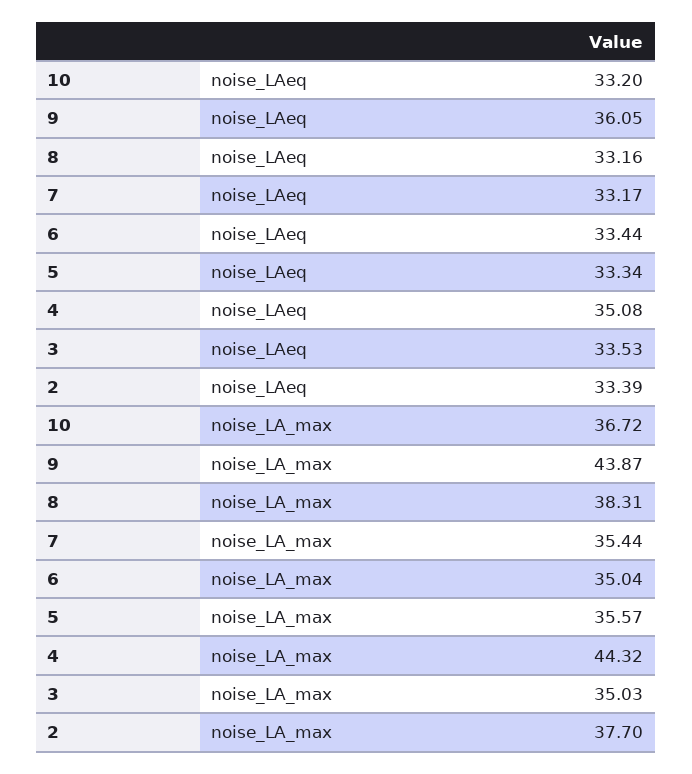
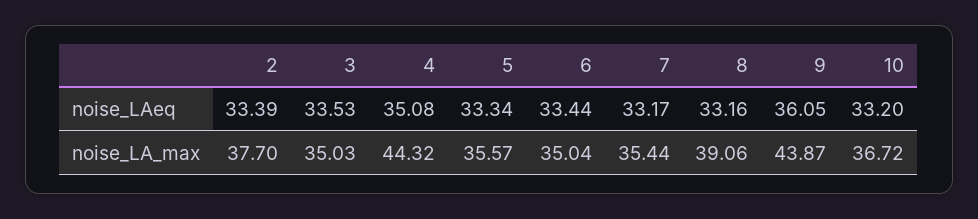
8, noise_LA_max: 38.31 -> 39.06

